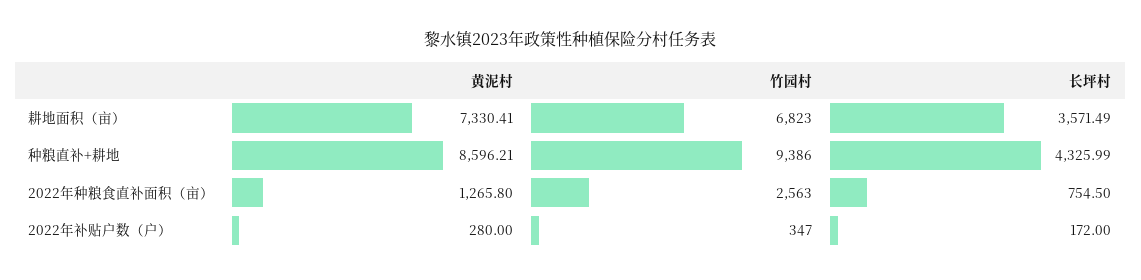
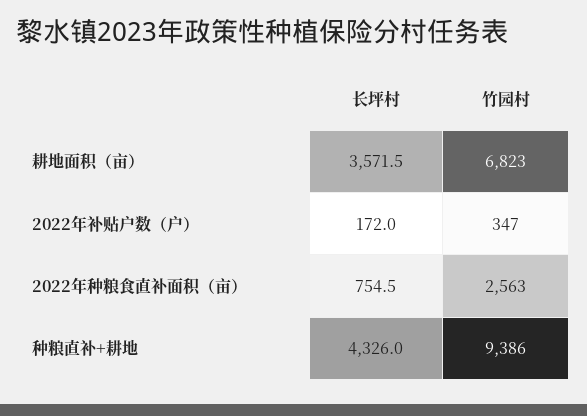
黄泥村, 耕地面积（亩）: 7330.41 -> none
黄泥村, 种粮直补+耕地: 8596.21 -> none
黄泥村, 2022年种粮食直补面积（亩）: 1265.8 -> none
黄泥村, 2022年补贴户数（户）: 280 -> none

